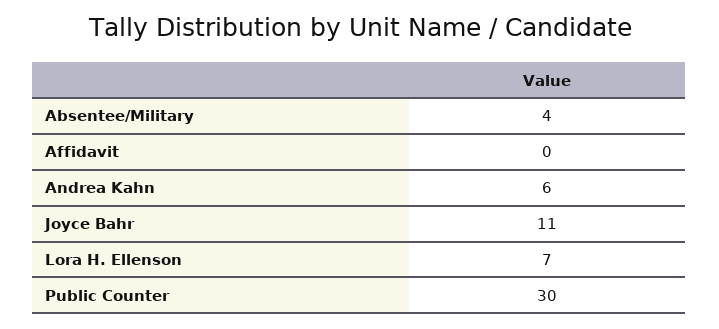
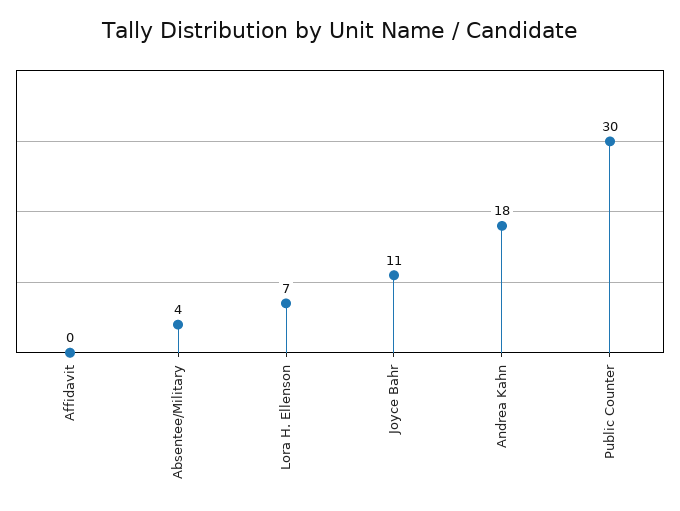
Andrea Kahn: 6 -> 18

